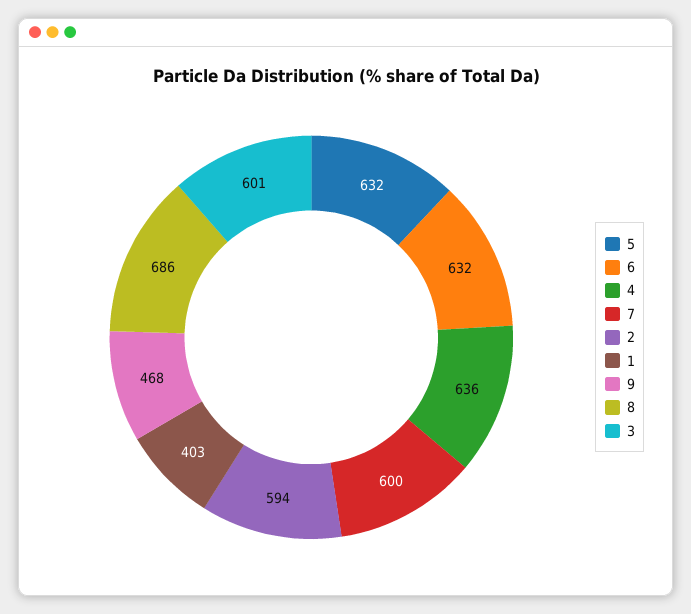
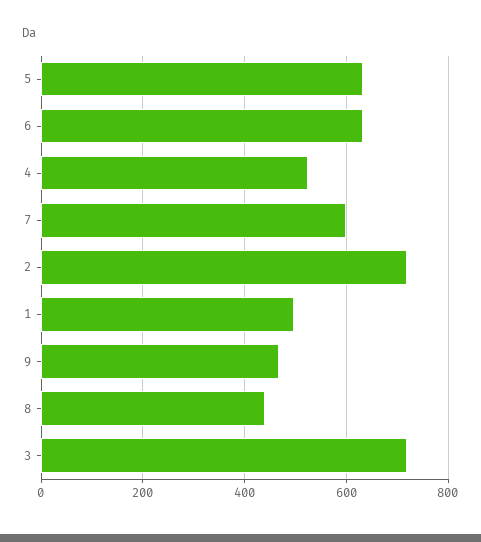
4: 636 -> 520
2: 594 -> 720
1: 403 -> 500
8: 686 -> 440
3: 601 -> 720

